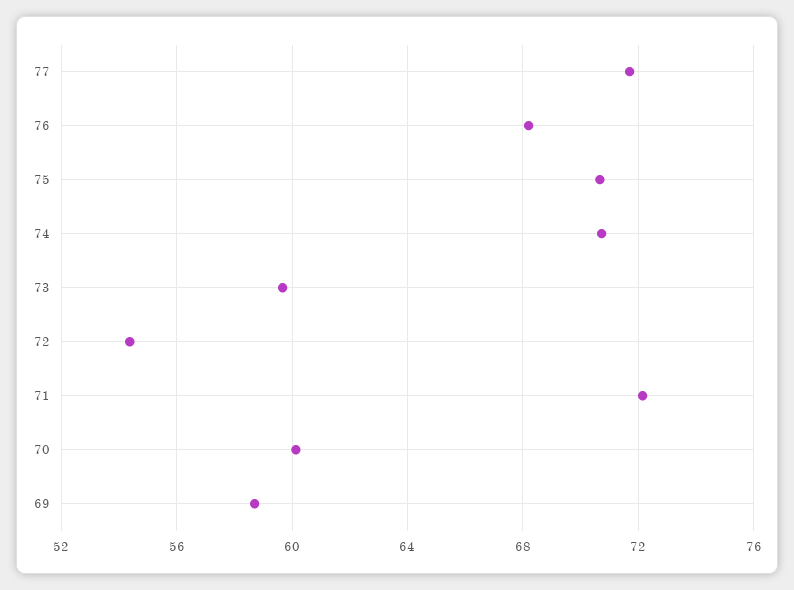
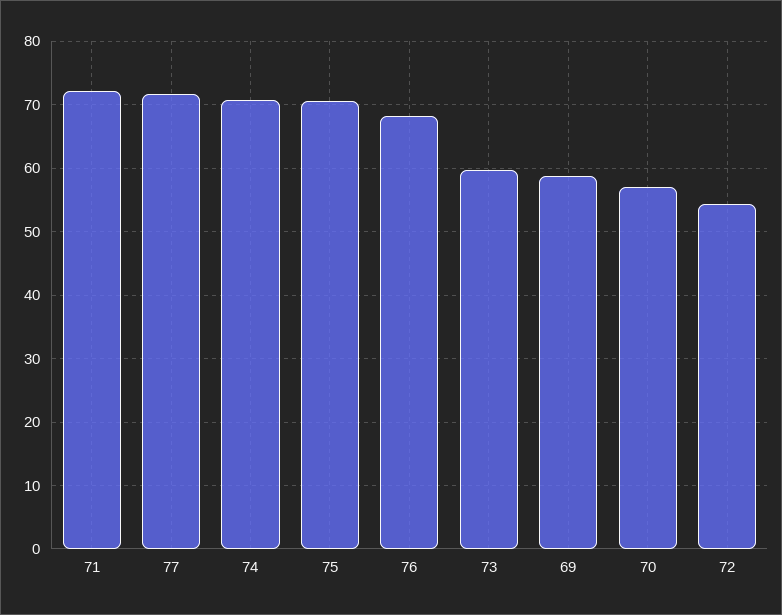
70: 60 -> 57

